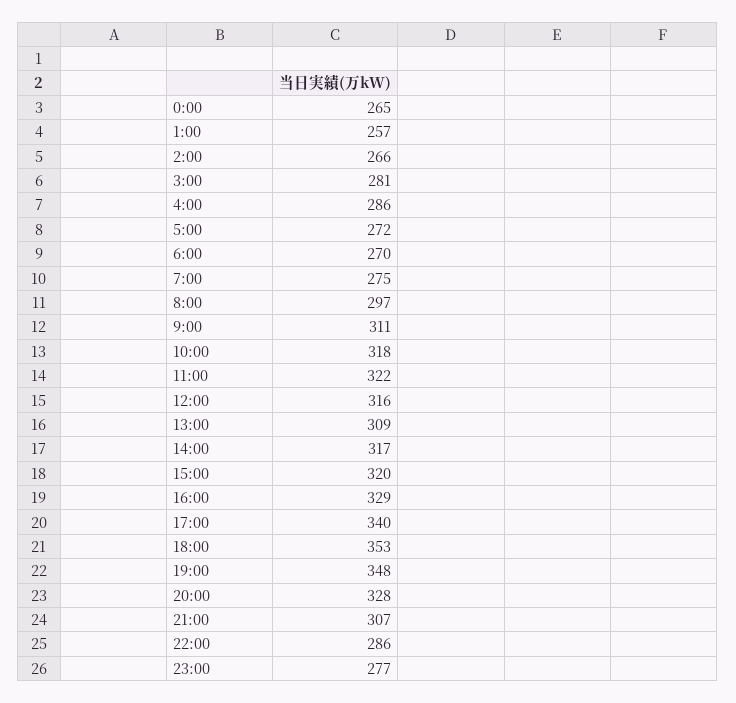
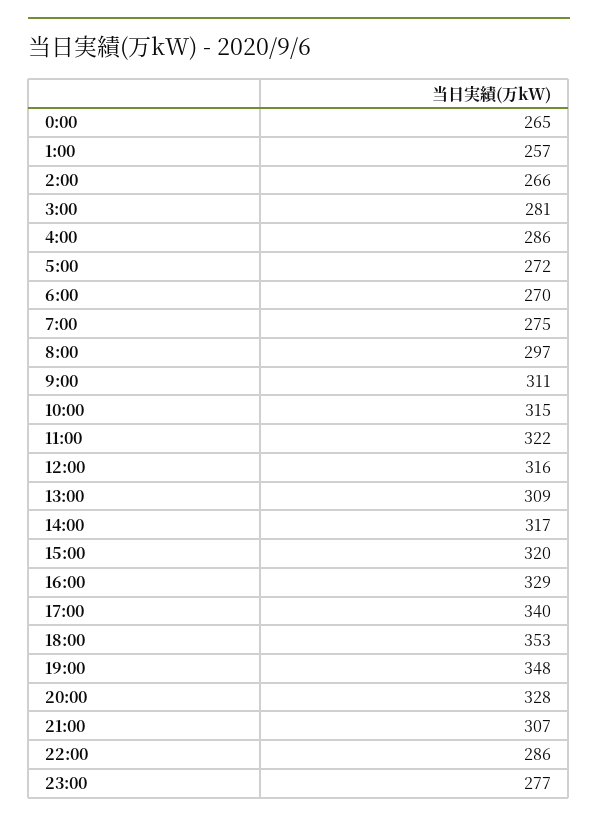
10:00: 318 -> 315

